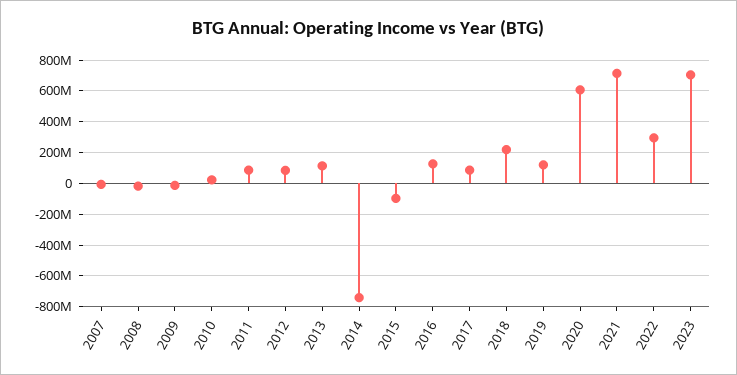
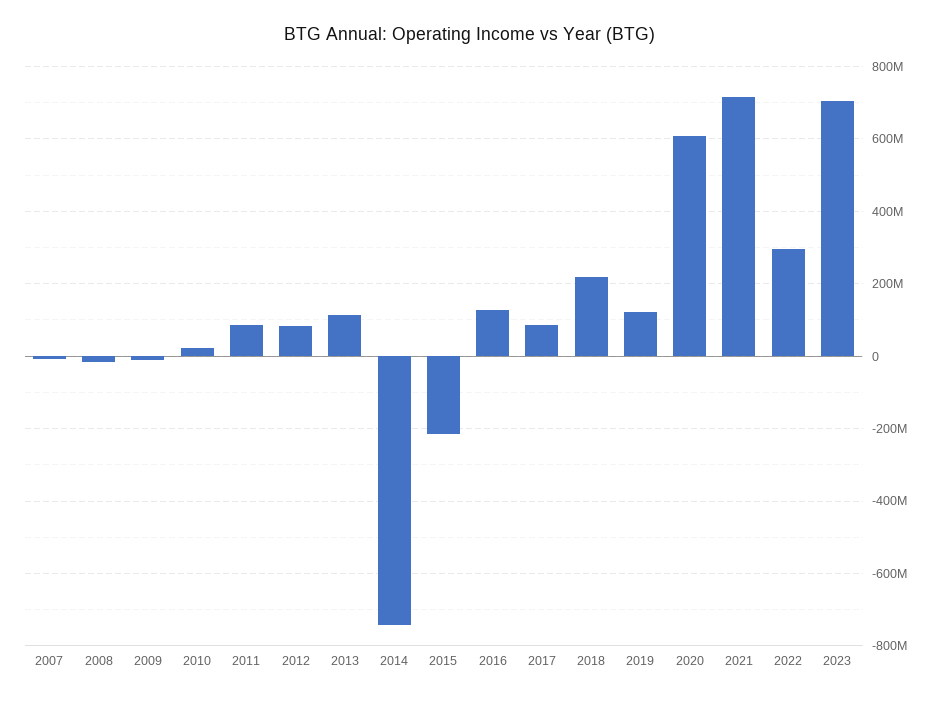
2015: -100000000 -> -220000000

